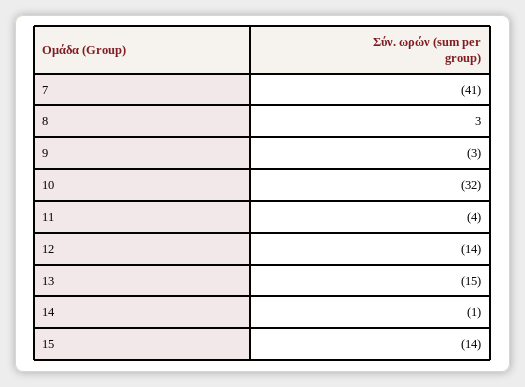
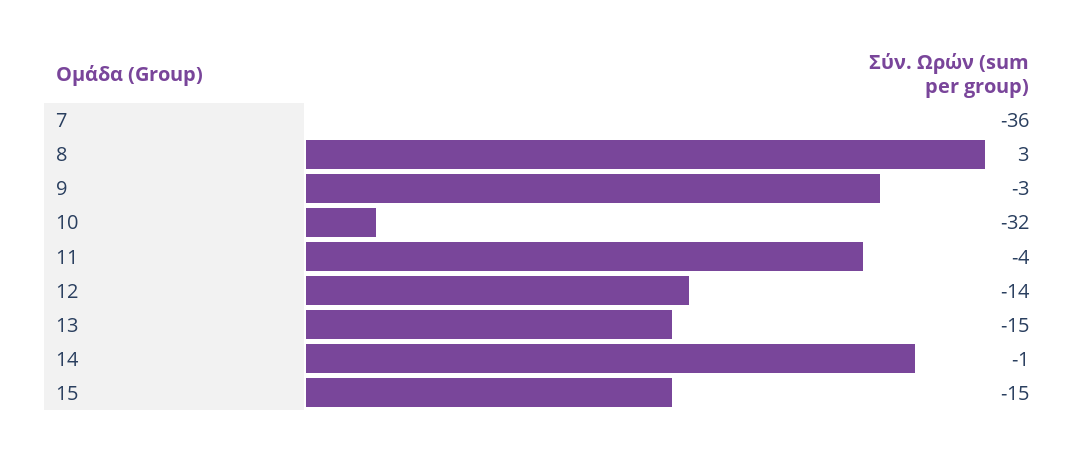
7: -41 -> -36
15: -14 -> -15

